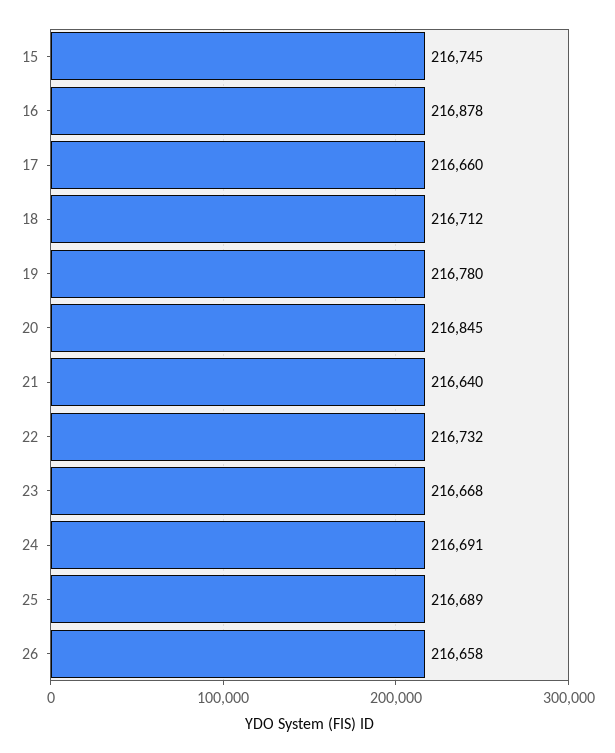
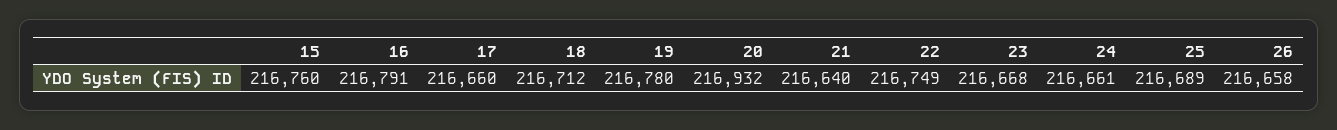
15: 216745 -> 216760
16: 216878 -> 216791
20: 216845 -> 216932
22: 216732 -> 216749
24: 216691 -> 216661

